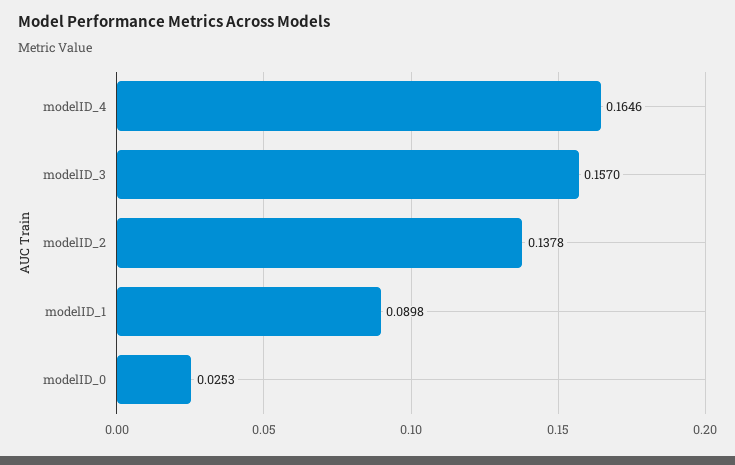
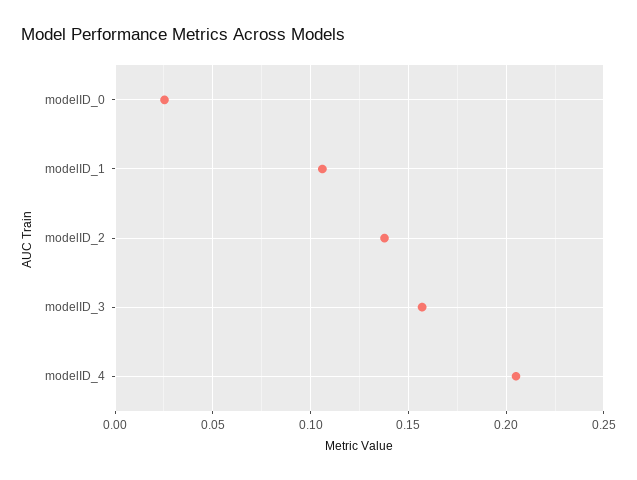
modelID_4: 0.1646 -> 0.205
modelID_1: 0.0898 -> 0.105

